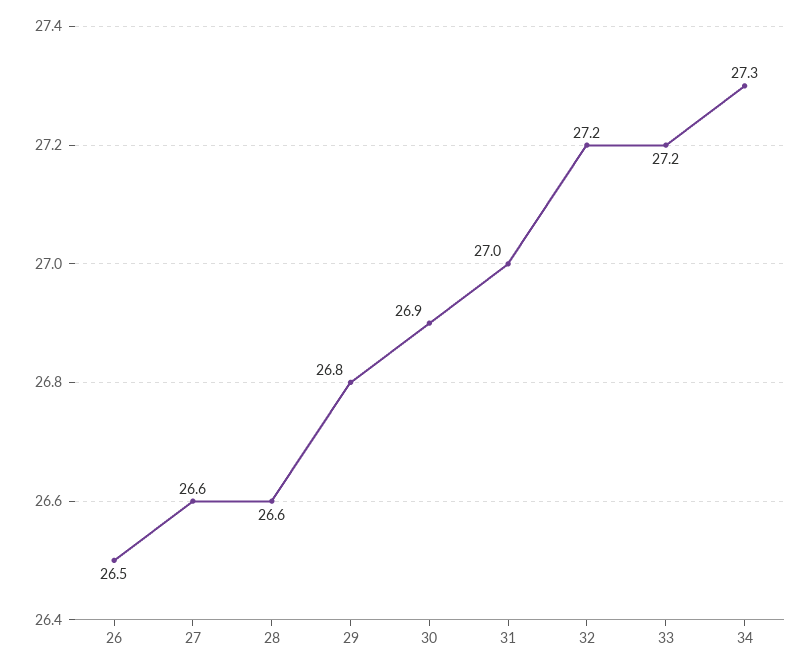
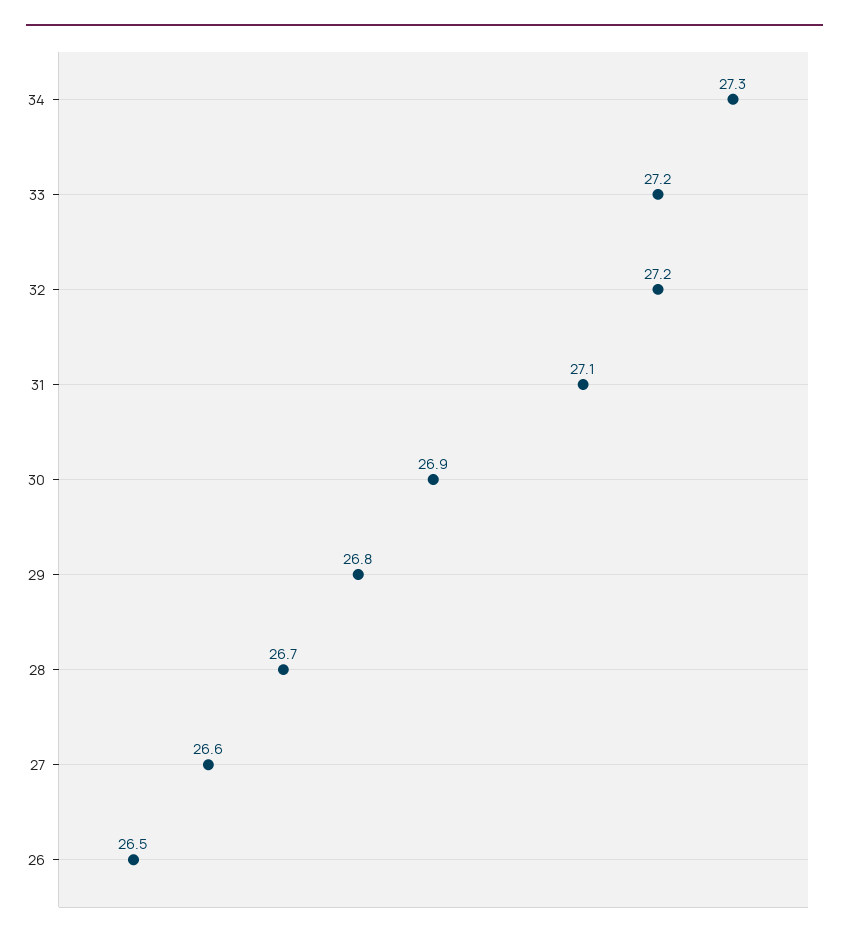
28: 26.6 -> 26.7
31: 27 -> 27.1

